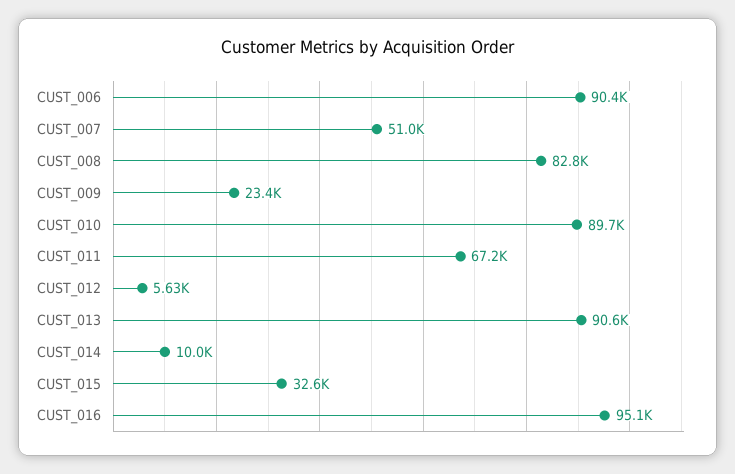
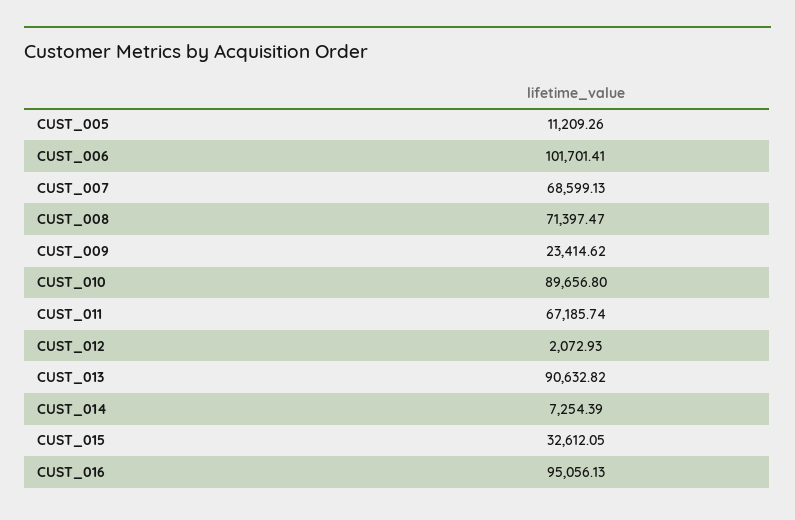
CUST_006: 90400 -> 101701.41
CUST_007: 51000 -> 68599.13
CUST_008: 82800 -> 71397.47
CUST_012: 5630 -> 2072.93
CUST_014: 10000 -> 7254.39
CUST_005: none -> 11209.26

